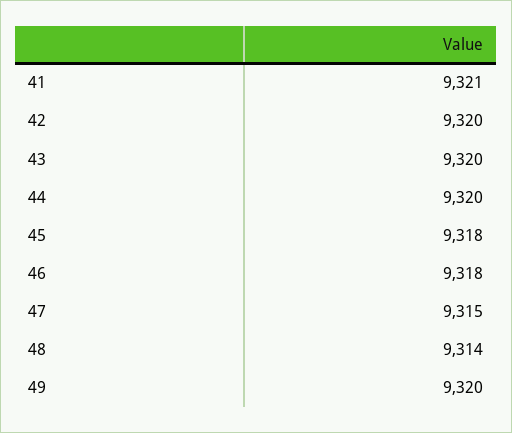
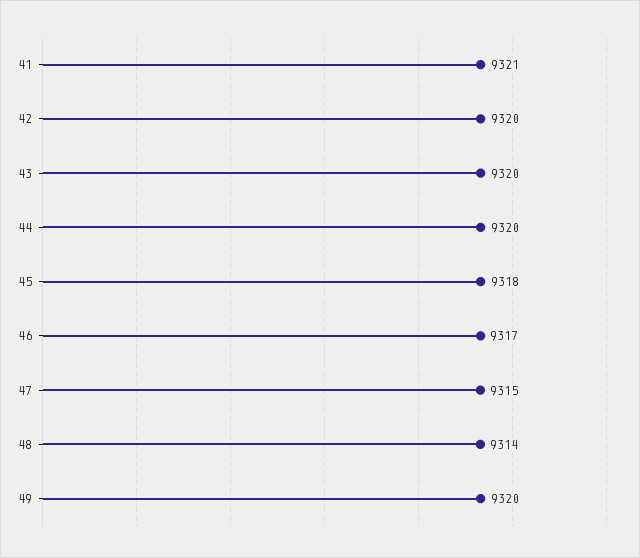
46: 9318 -> 9317

